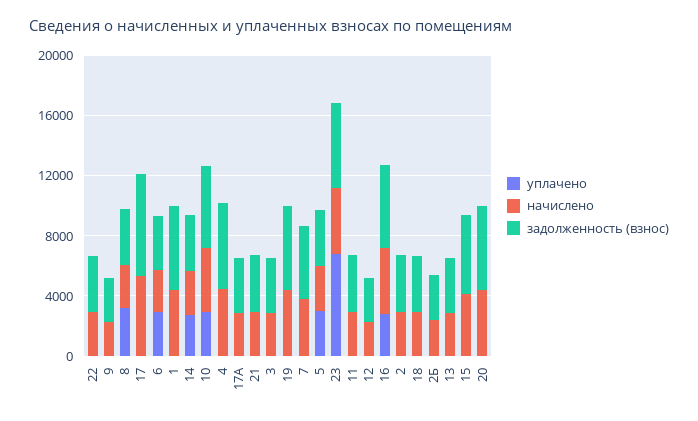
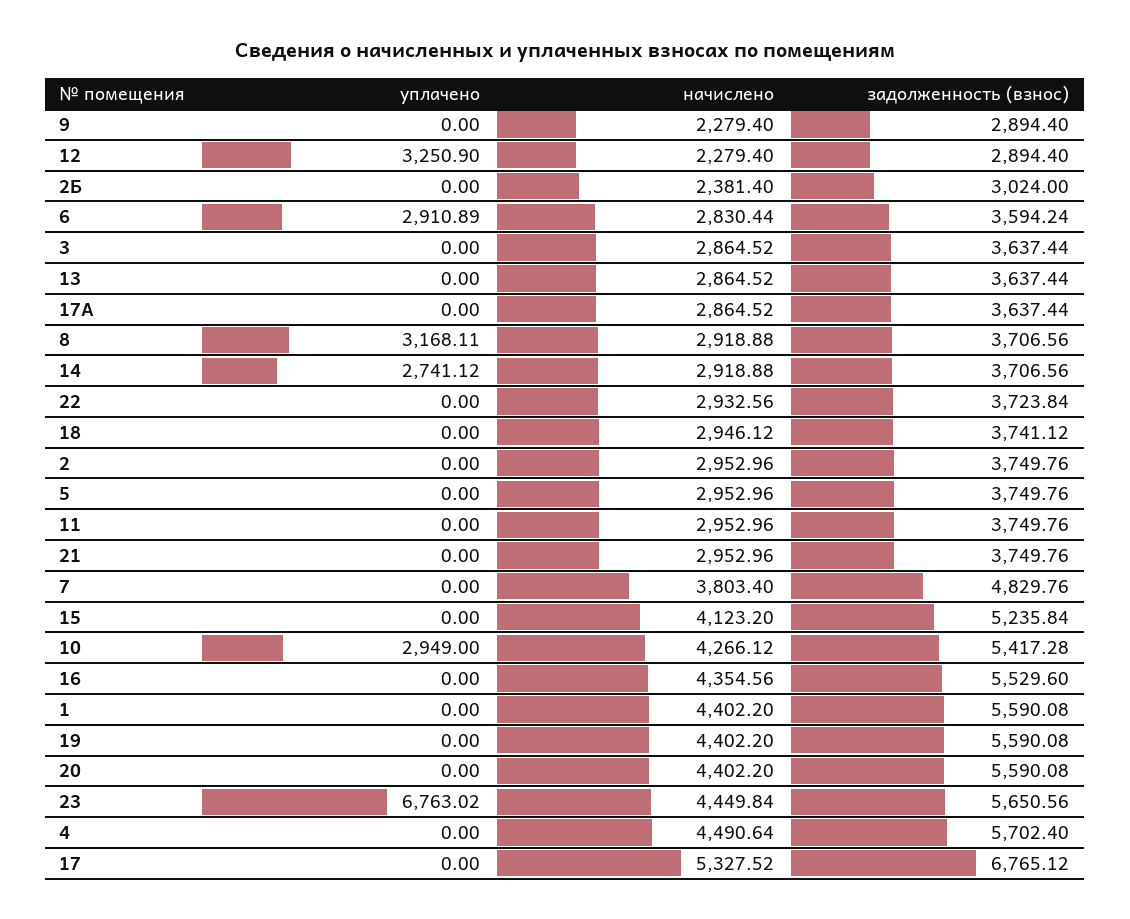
уплачено, 5: 3000 -> 0
уплачено, 12: 0 -> 3250.9
уплачено, 16: 3000 -> 0

